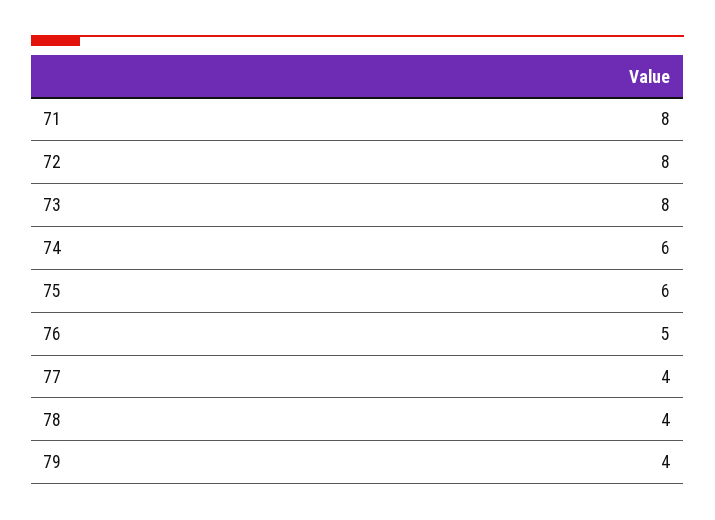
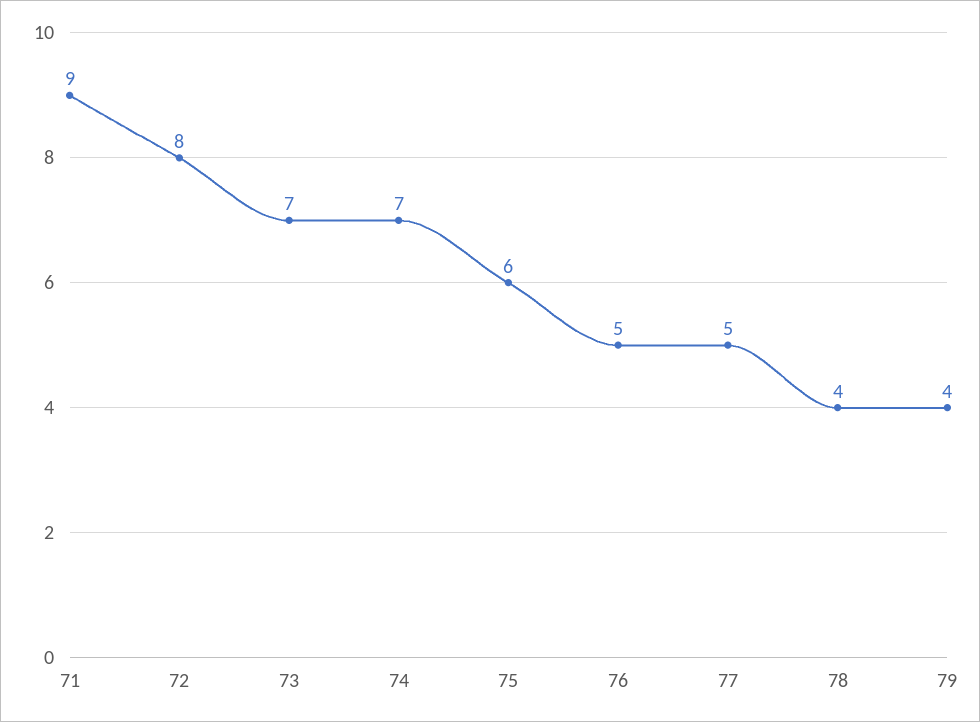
71: 8 -> 9
73: 8 -> 7
74: 6 -> 7
77: 4 -> 5

